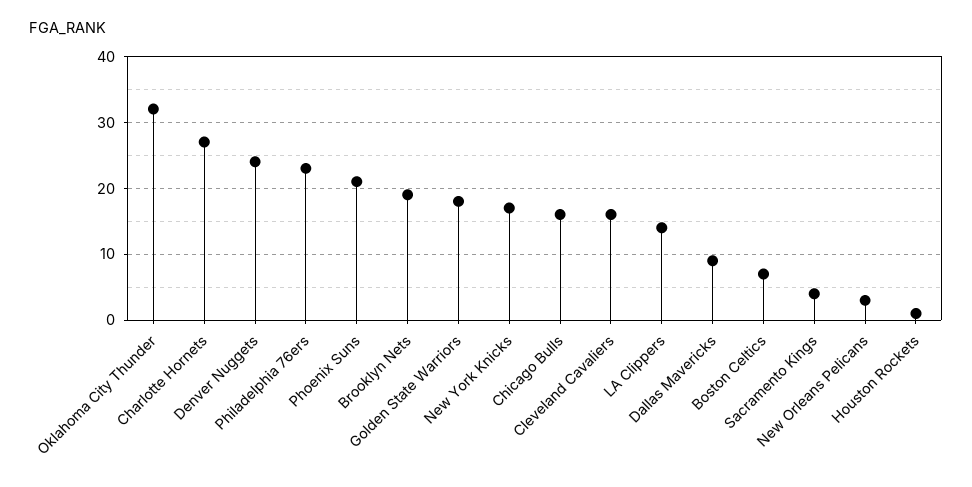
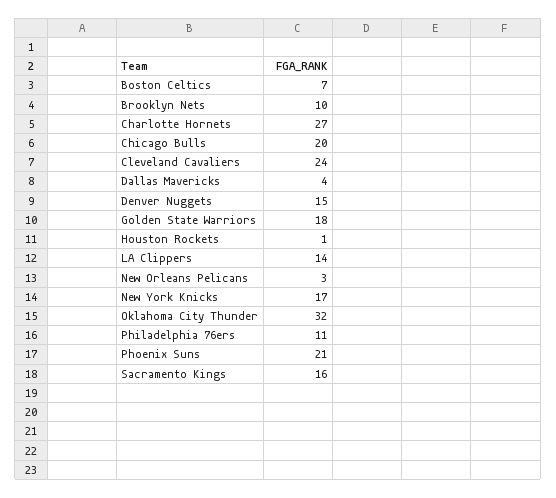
Denver Nuggets: 24 -> 15
Philadelphia 76ers: 23 -> 11
Brooklyn Nets: 19 -> 10
Chicago Bulls: 16 -> 20
Cleveland Cavaliers: 16 -> 24
Dallas Mavericks: 9 -> 4
Sacramento Kings: 4 -> 16

